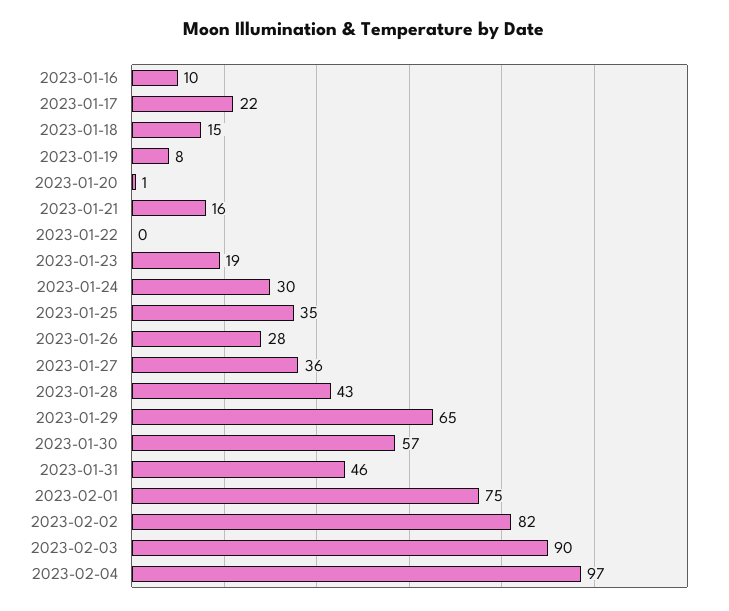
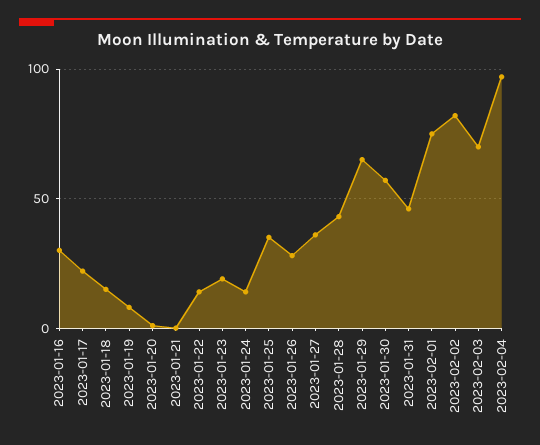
2023-01-16: 10 -> 30
2023-01-21: 16 -> 0
2023-01-22: 0 -> 15
2023-01-24: 30 -> 15
2023-02-03: 90 -> 70

